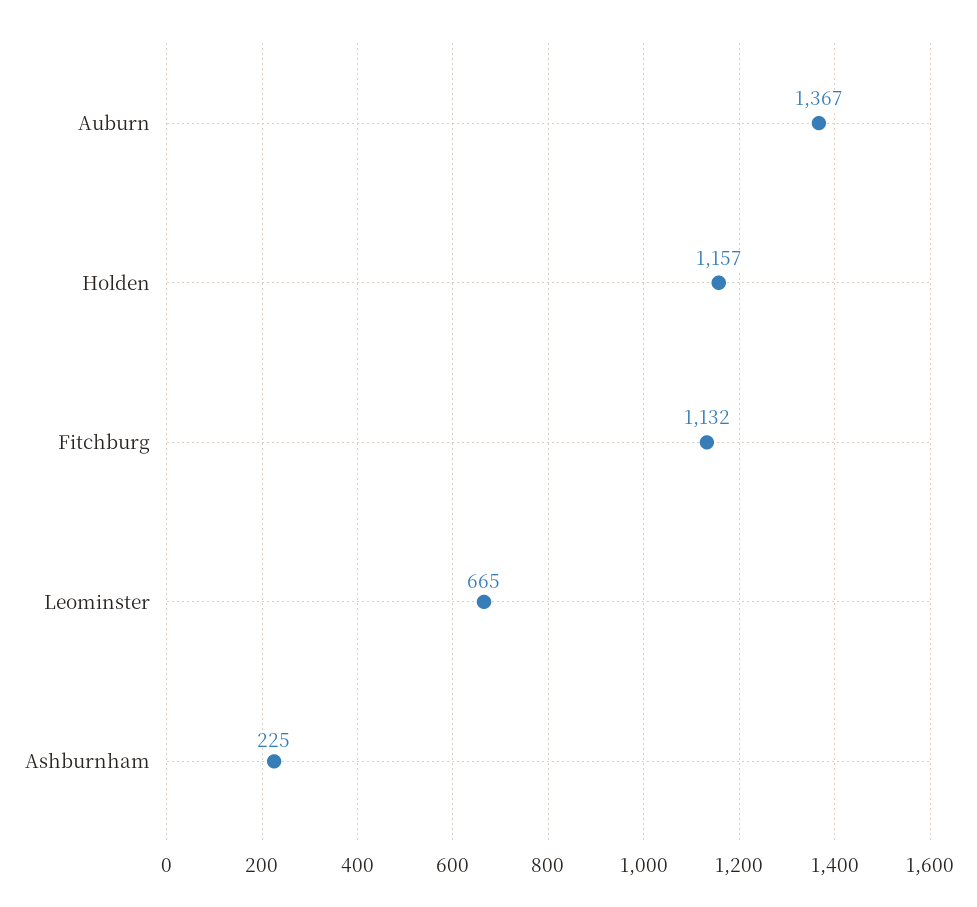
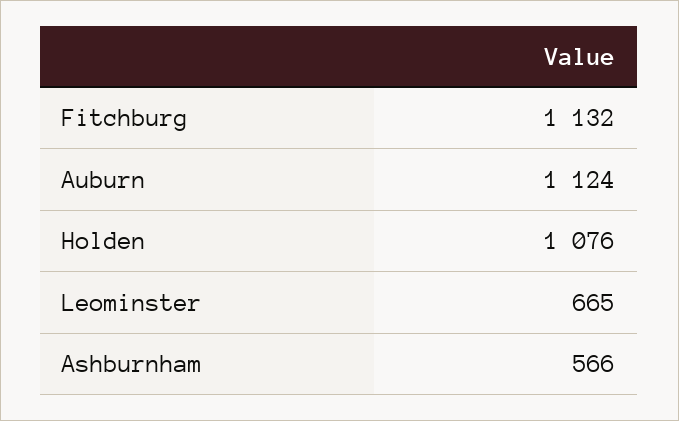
Auburn: 1367 -> 1124
Holden: 1157 -> 1076
Ashburnham: 225 -> 566

